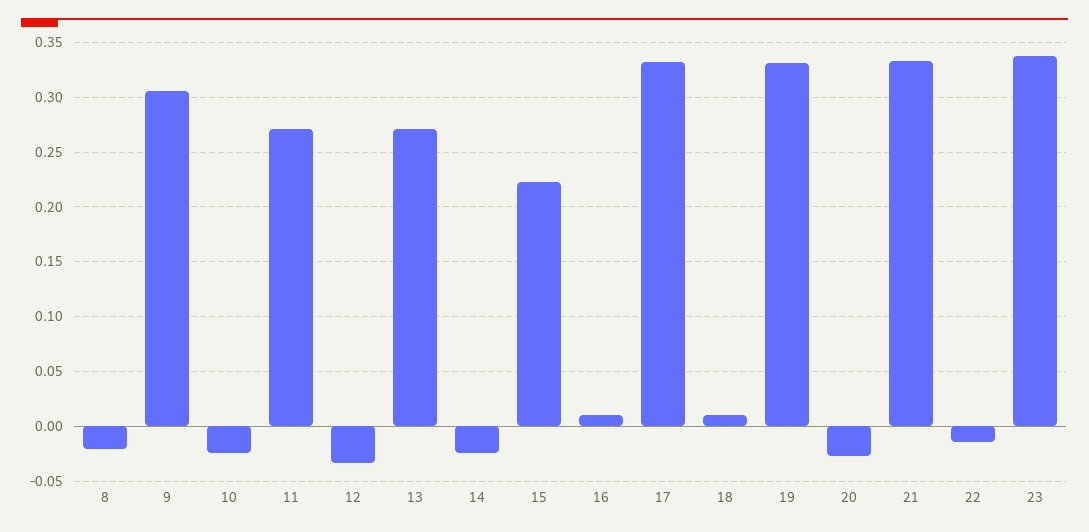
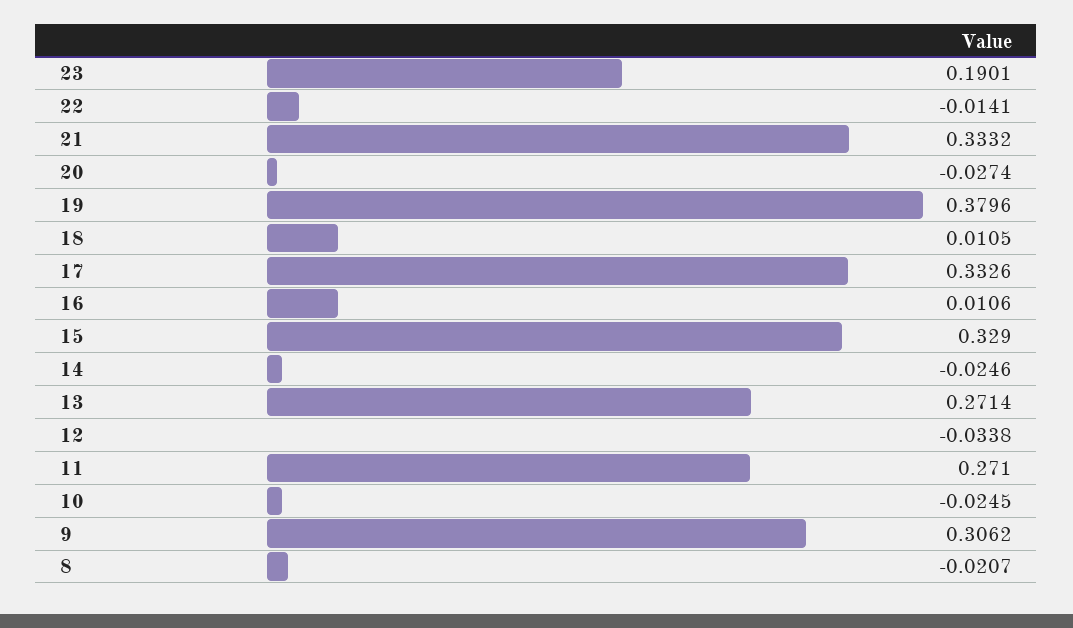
15: 0.22 -> 0.329
19: 0.33 -> 0.3796
23: 0.34 -> 0.1901

